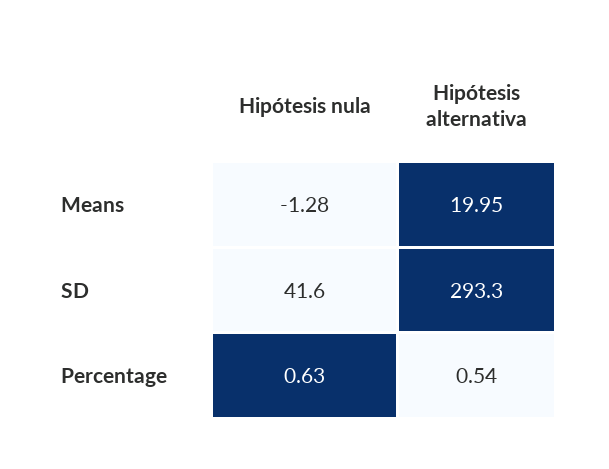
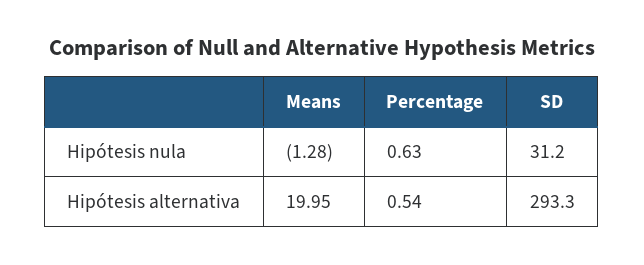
Hipótesis nula, SD: 41.6 -> 31.2

